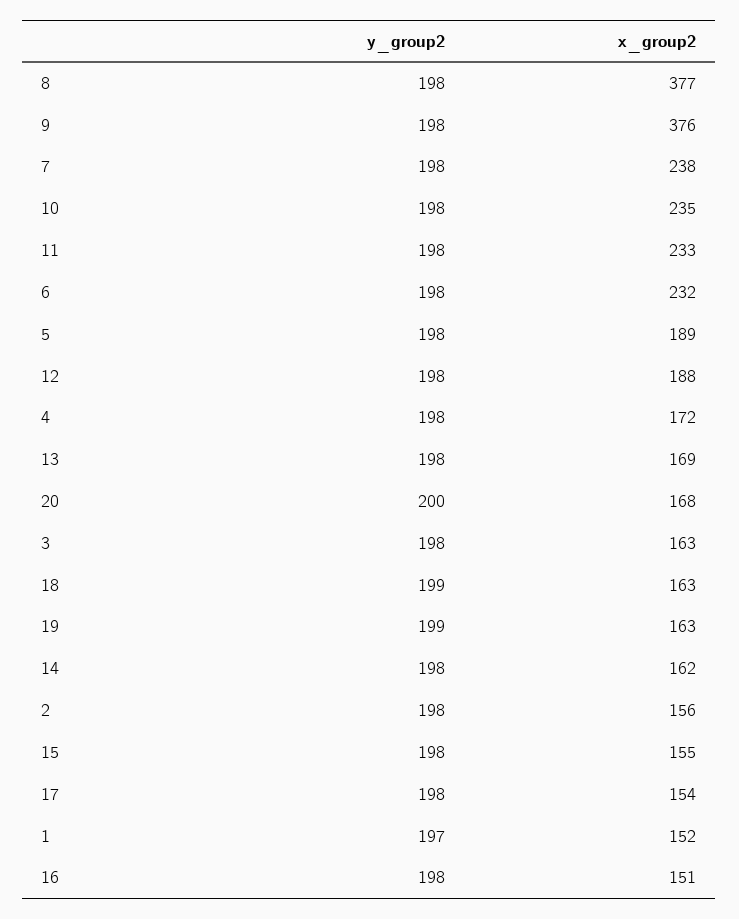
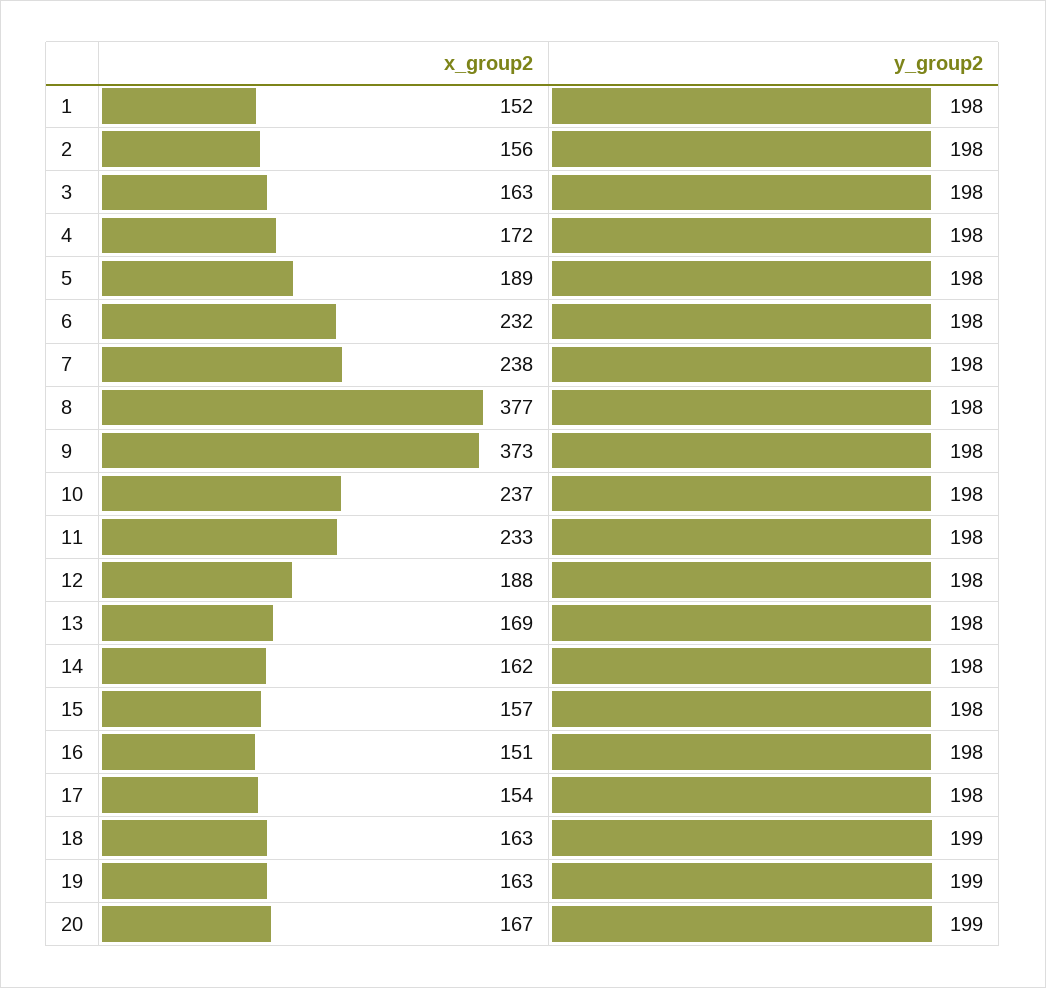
x_group2, 9: 376 -> 373
x_group2, 10: 235 -> 237
y_group2, 20: 200 -> 199
x_group2, 20: 168 -> 167
x_group2, 15: 155 -> 157
y_group2, 1: 197 -> 198

